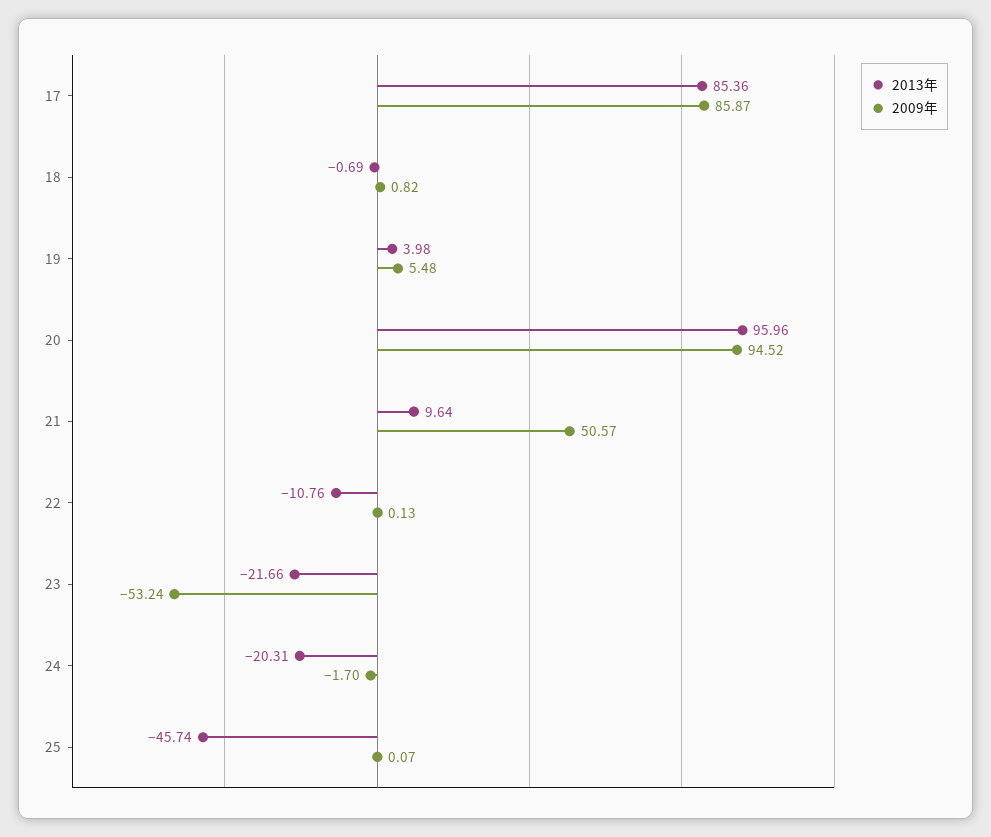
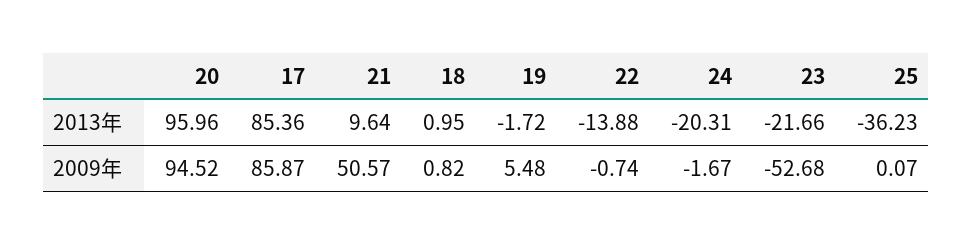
2013年, 18: -0.69 -> 0.95
2013年, 19: 3.98 -> -1.72
2013年, 22: -10.76 -> -13.88
2009年, 22: 0.13 -> -0.74
2009年, 23: -53.24 -> -52.68
2009年, 24: -1.7 -> -1.67
2013年, 25: -45.74 -> -36.23

